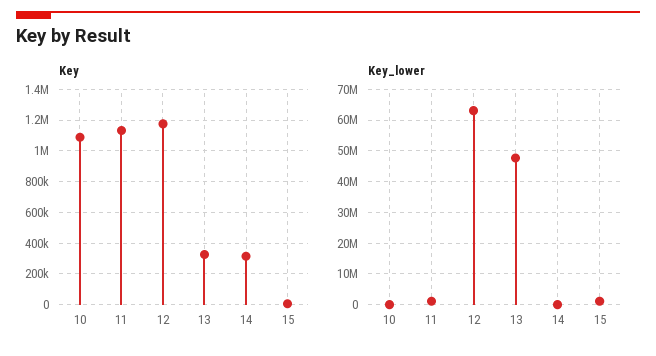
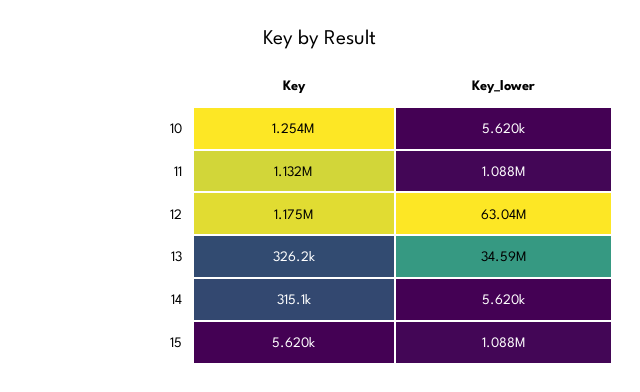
Key, 10: 1100000 -> 1254000
Key_lower, 13: 48000000 -> 34590000

